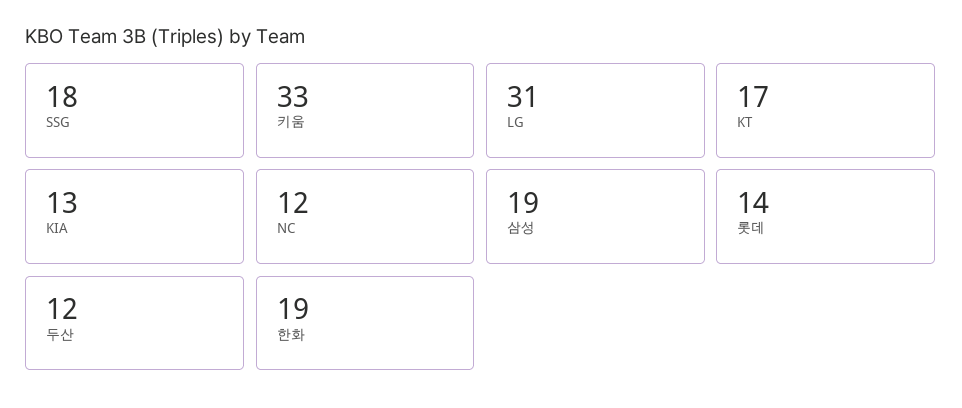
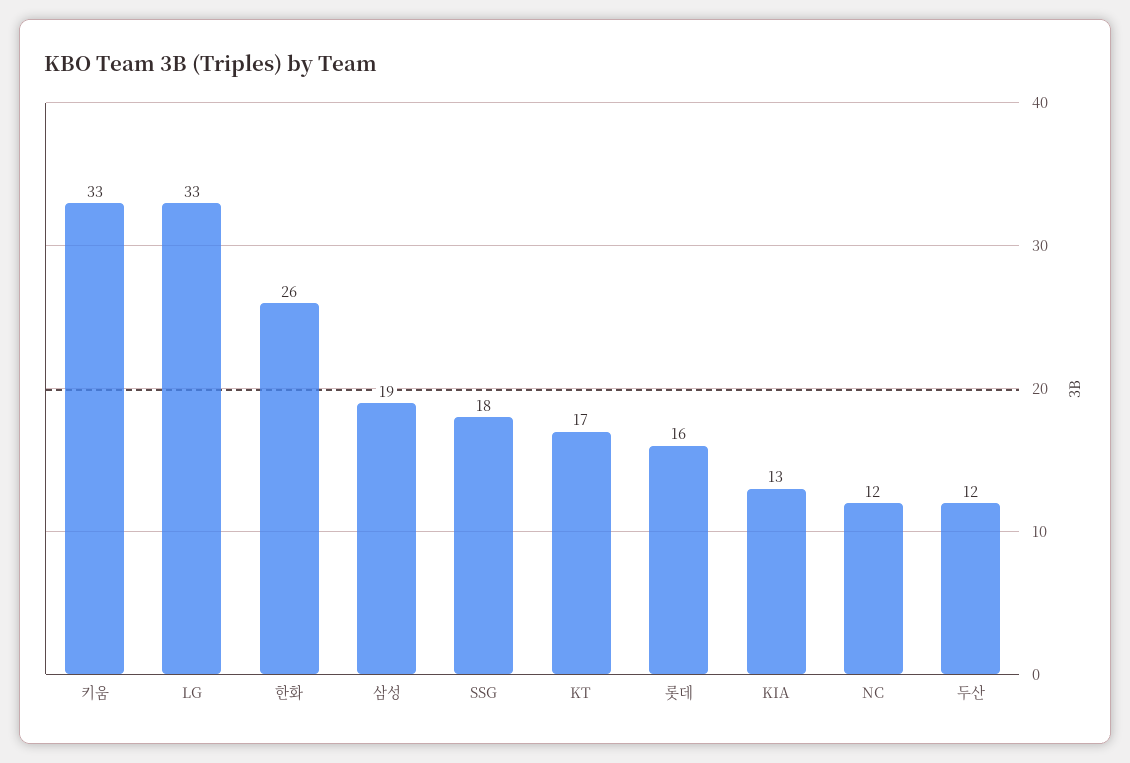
LG: 31 -> 33
롯데: 14 -> 16
한화: 19 -> 26

